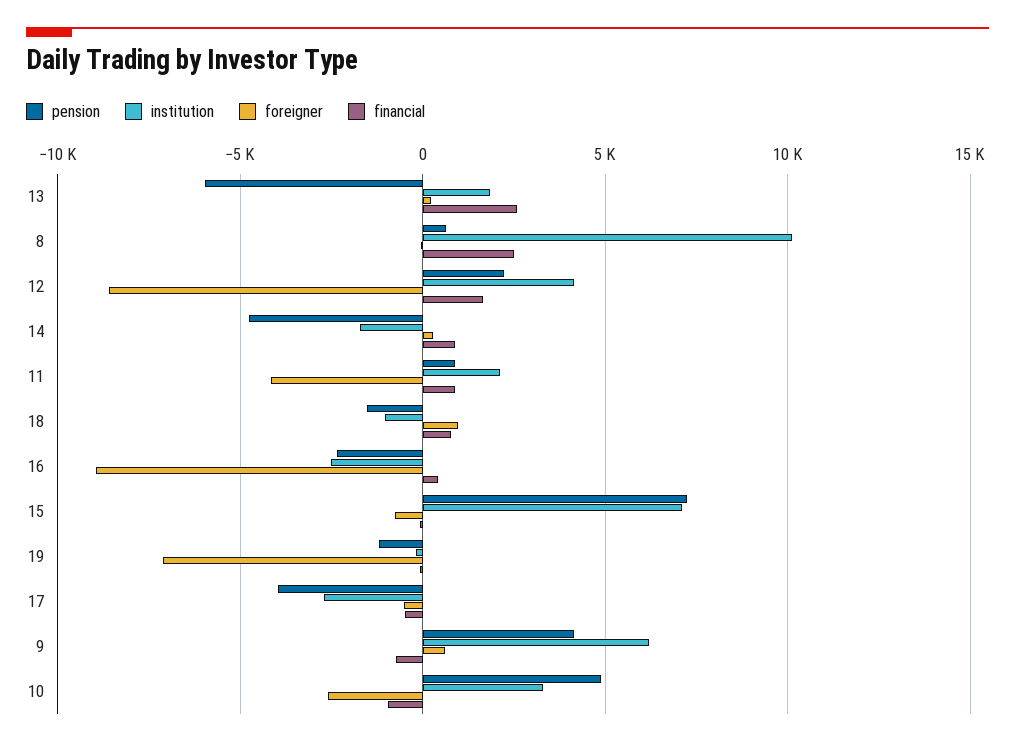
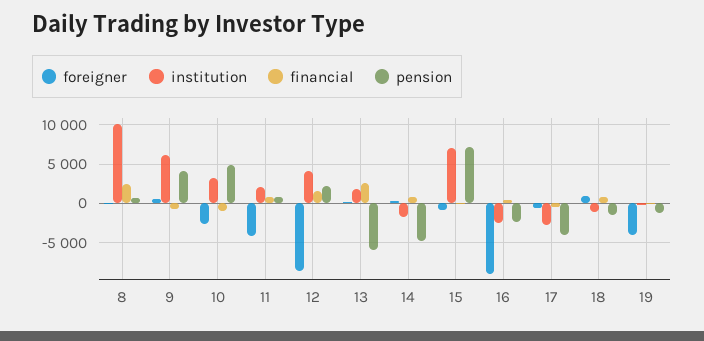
foreigner, 19: -7000 -> -4000

